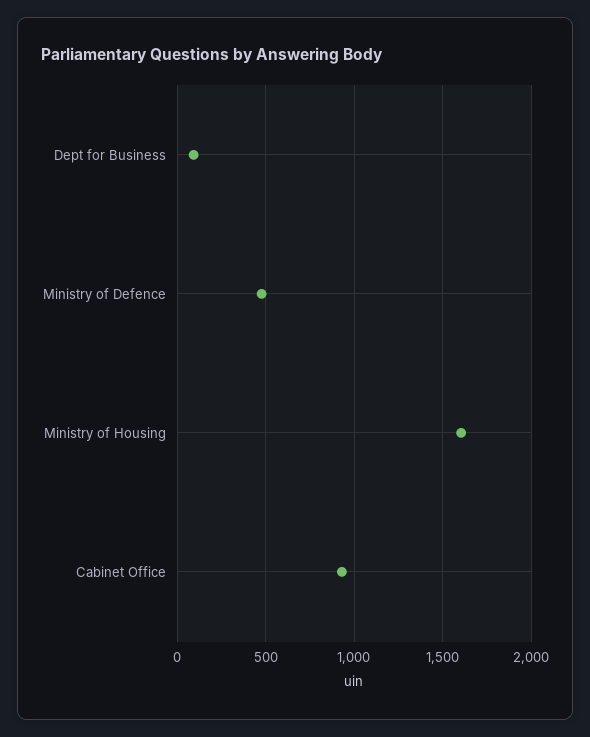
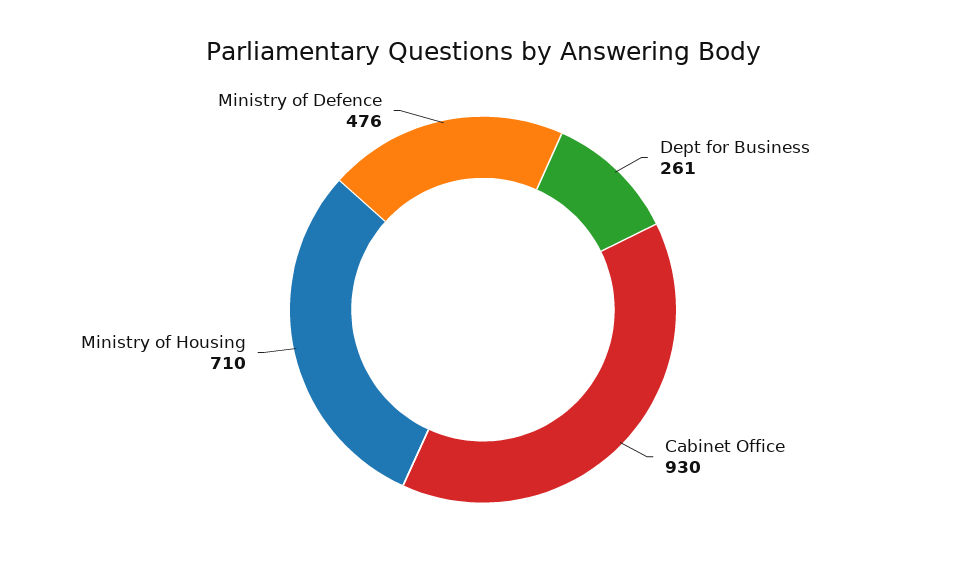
Dept for Business: 100 -> 261
Ministry of Housing: 1600 -> 710

